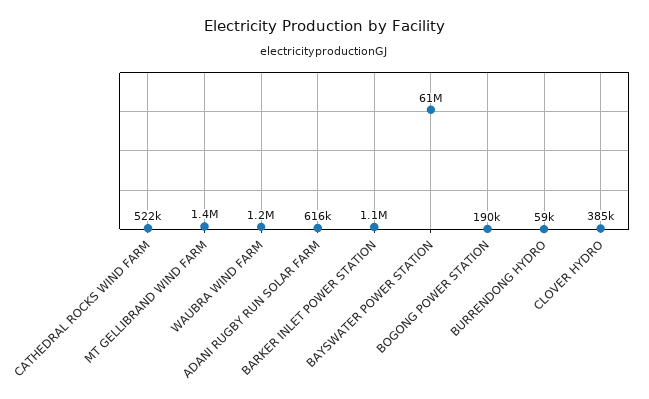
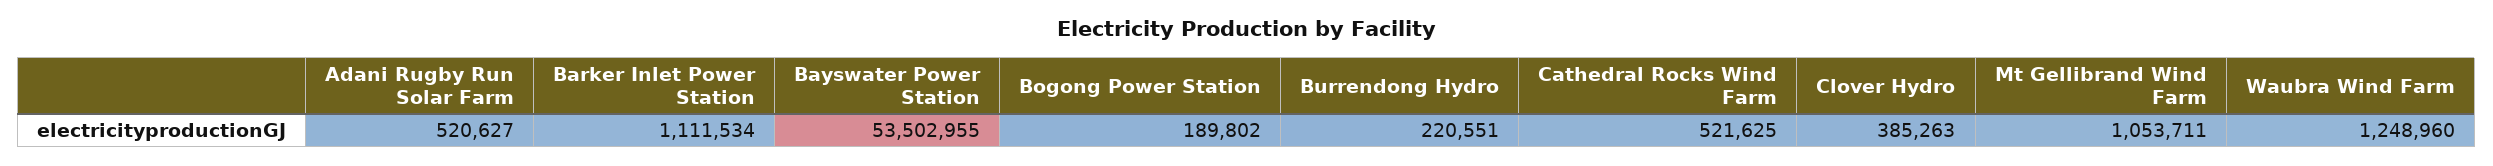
MT GELLIBRAND WIND FARM: 1400000 -> 1053711
ADANI RUGBY RUN SOLAR FARM: 616000 -> 520627
BAYSWATER POWER STATION: 61000000 -> 53502955
BURRENDONG HYDRO: 59000 -> 220551

